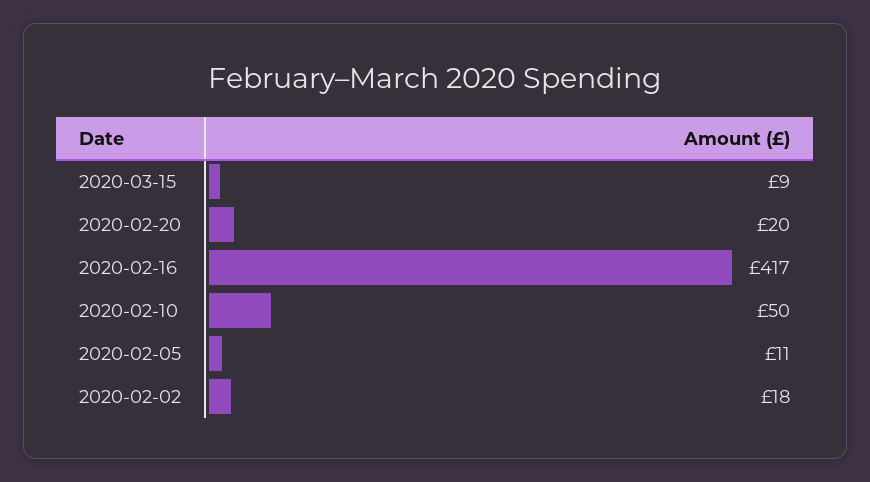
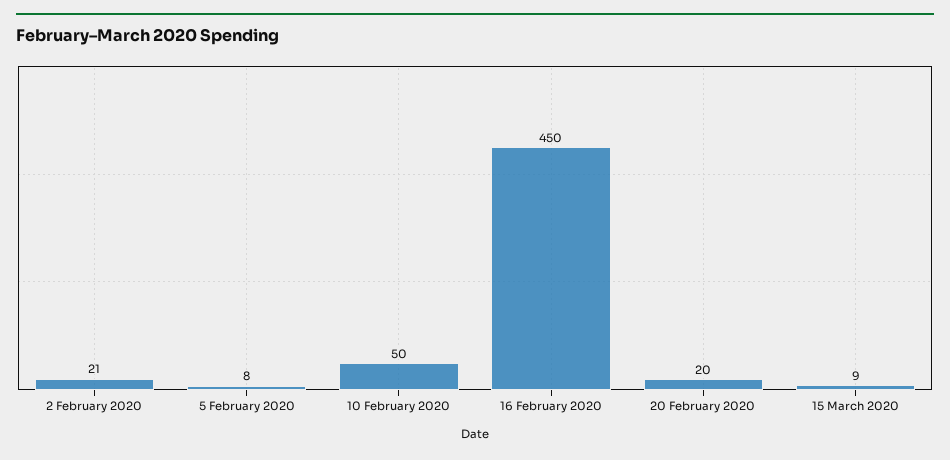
2020-02-16: 417 -> 450
2020-02-05: 11 -> 8
2020-02-02: 18 -> 21

